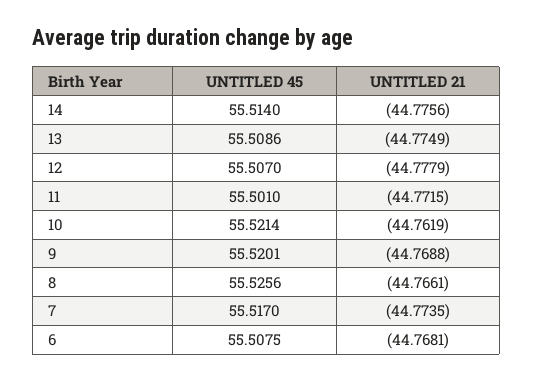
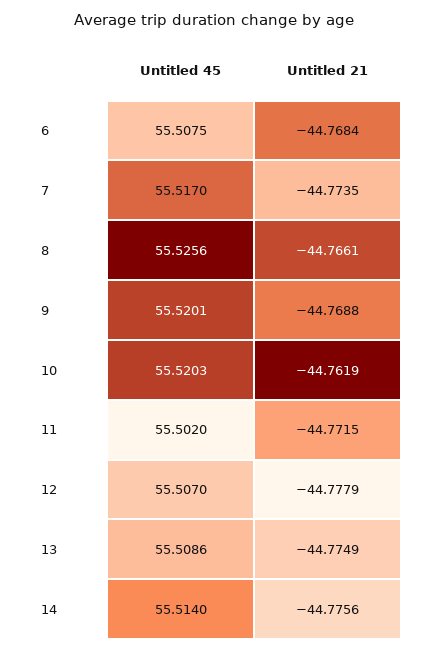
UNTITLED 45, 11: 55.501 -> 55.502
UNTITLED 45, 10: 55.5214 -> 55.5203
UNTITLED 21, 6: -44.7681 -> -44.7684

